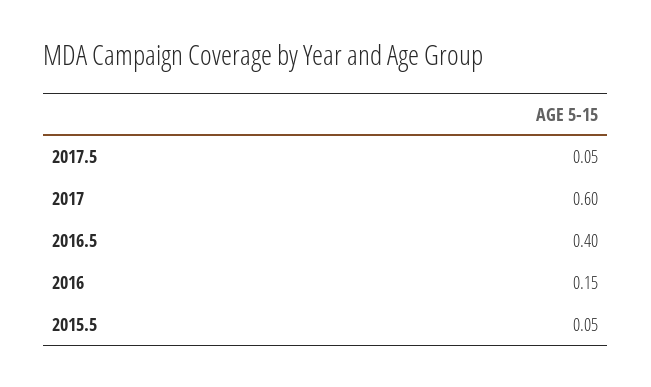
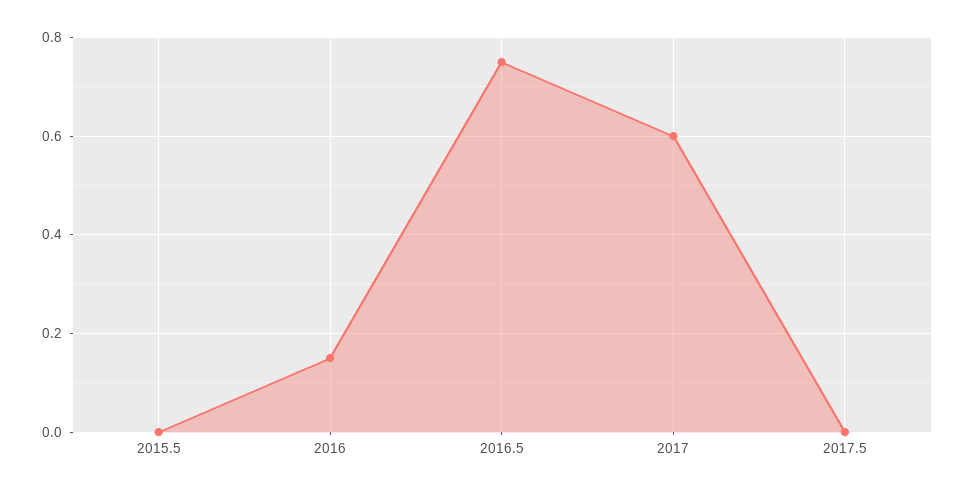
2017.5: 0.05 -> 0
2016.5: 0.4 -> 0.75
2015.5: 0.05 -> 0

